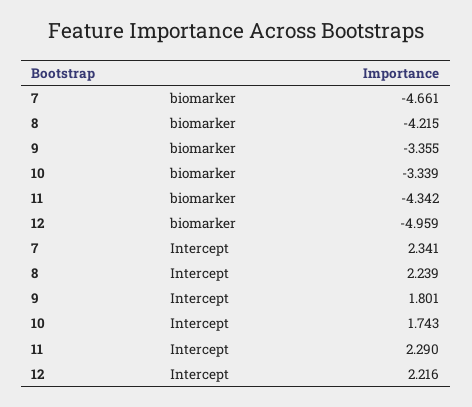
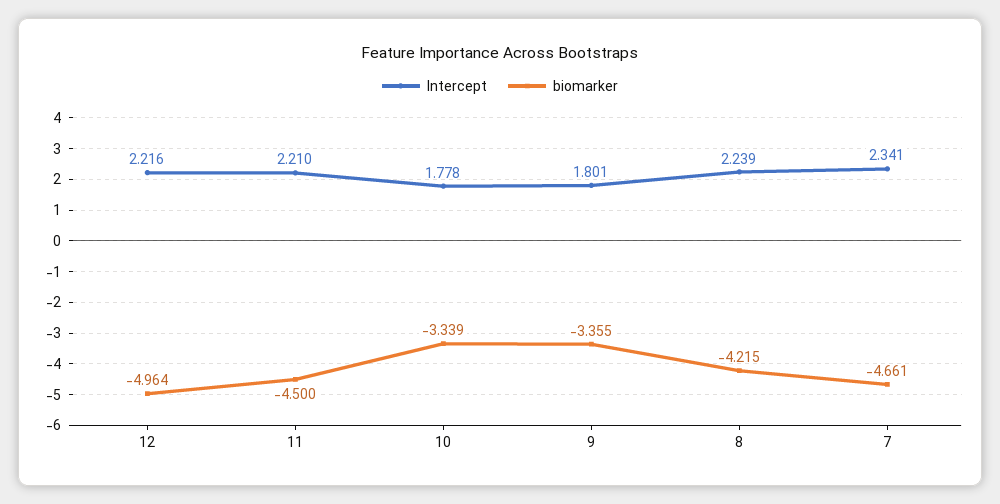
biomarker, 11: -4.342 -> -4.5
biomarker, 12: -4.959 -> -4.964
Intercept, 10: 1.743 -> 1.778
Intercept, 11: 2.29 -> 2.21

